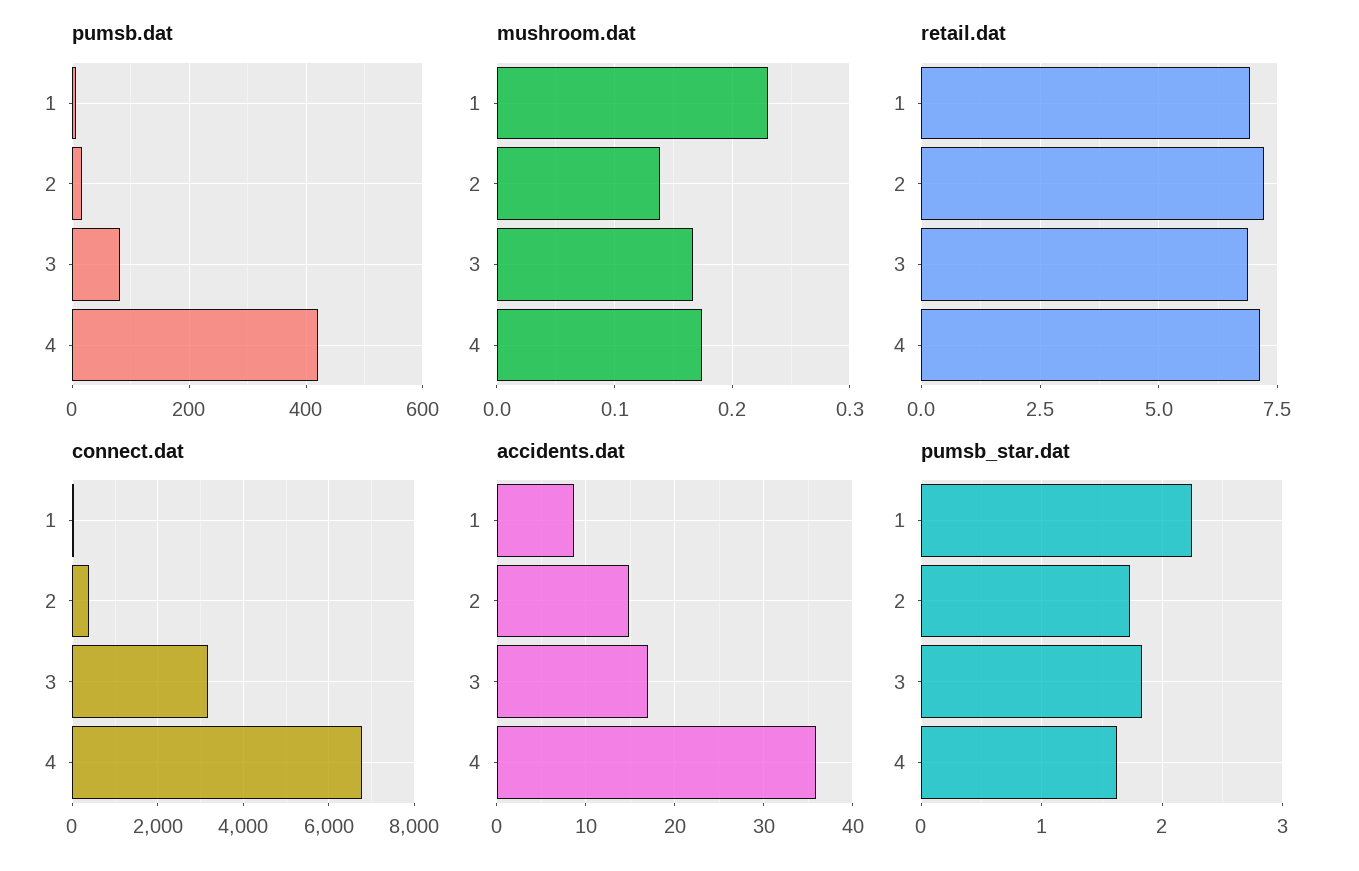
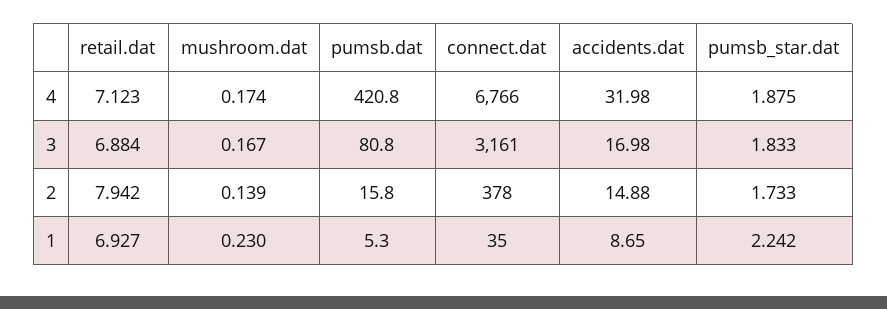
retail.dat, 2: 7.25 -> 7.942
accidents.dat, 4: 36 -> 31.98
pumsb_star.dat, 4: 1.6 -> 1.875

